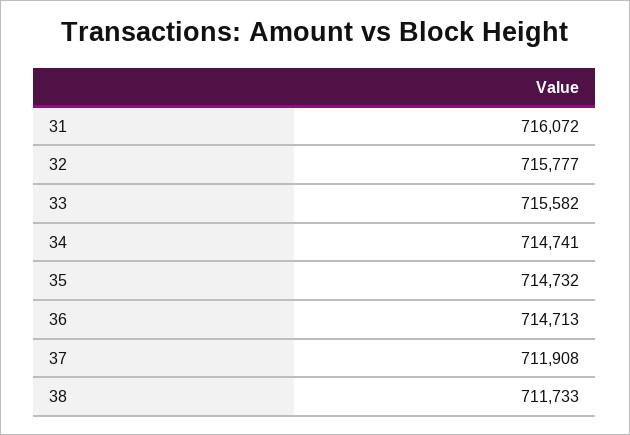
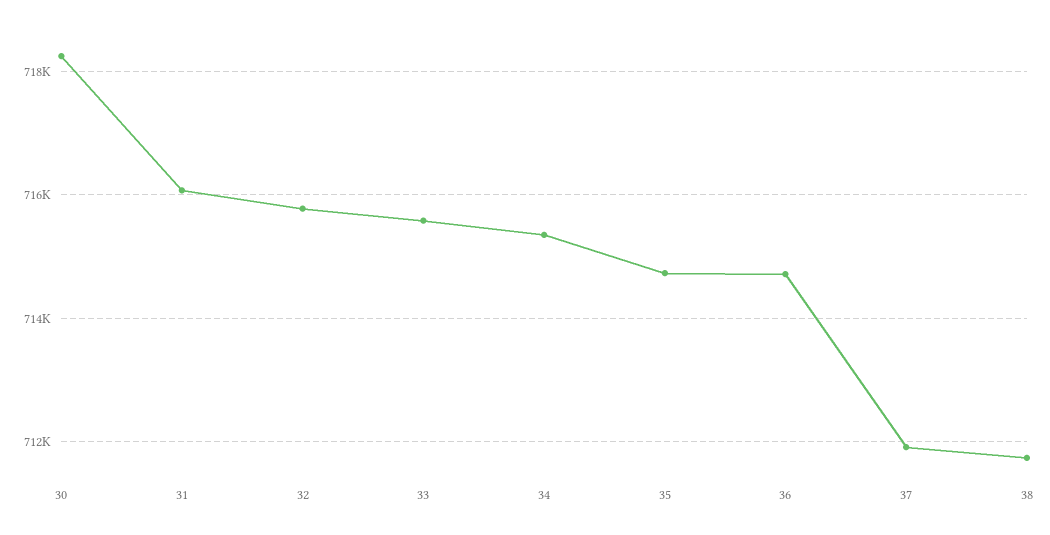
34: 714741 -> 715400
30: none -> 718200

